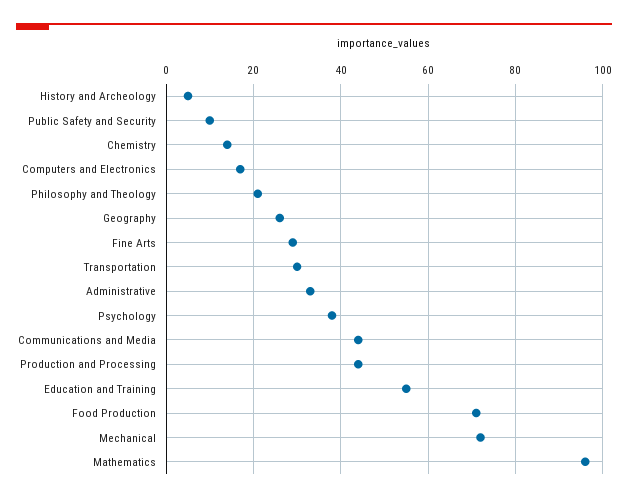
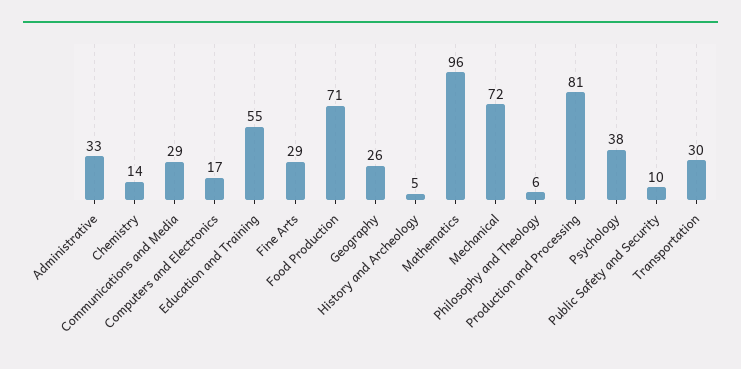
Philosophy and Theology: 20 -> 6
Communications and Media: 45 -> 29
Production and Processing: 45 -> 81

